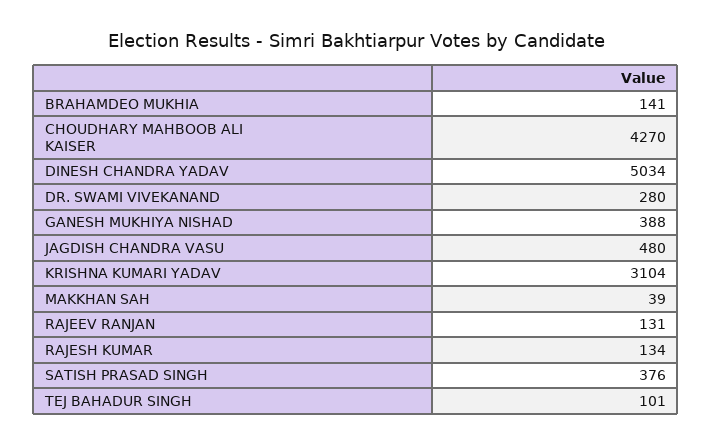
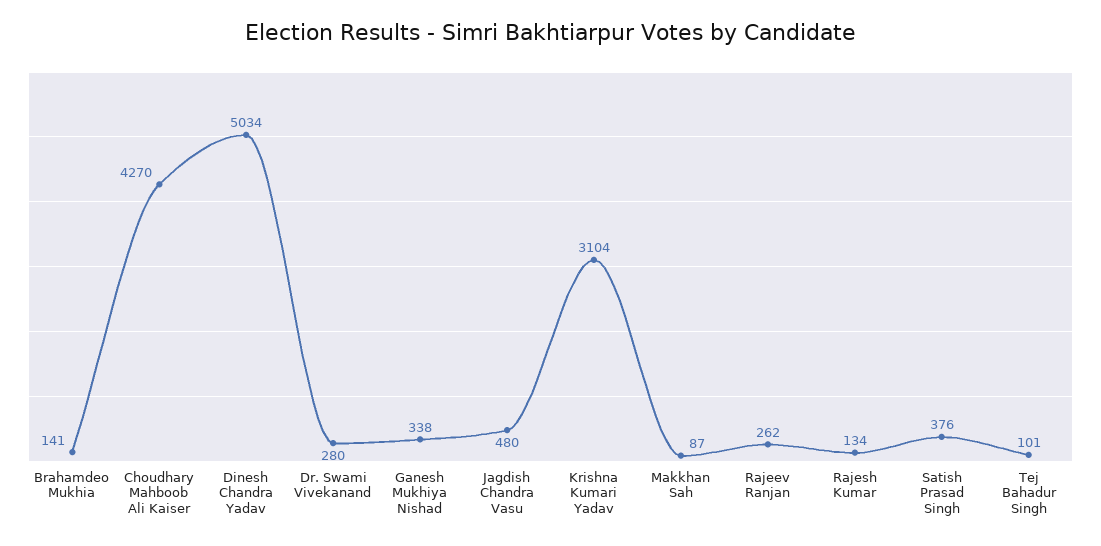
GANESH MUKHIYA NISHAD: 388 -> 338
MAKKHAN SAH: 39 -> 87
RAJEEV RANJAN: 131 -> 262

